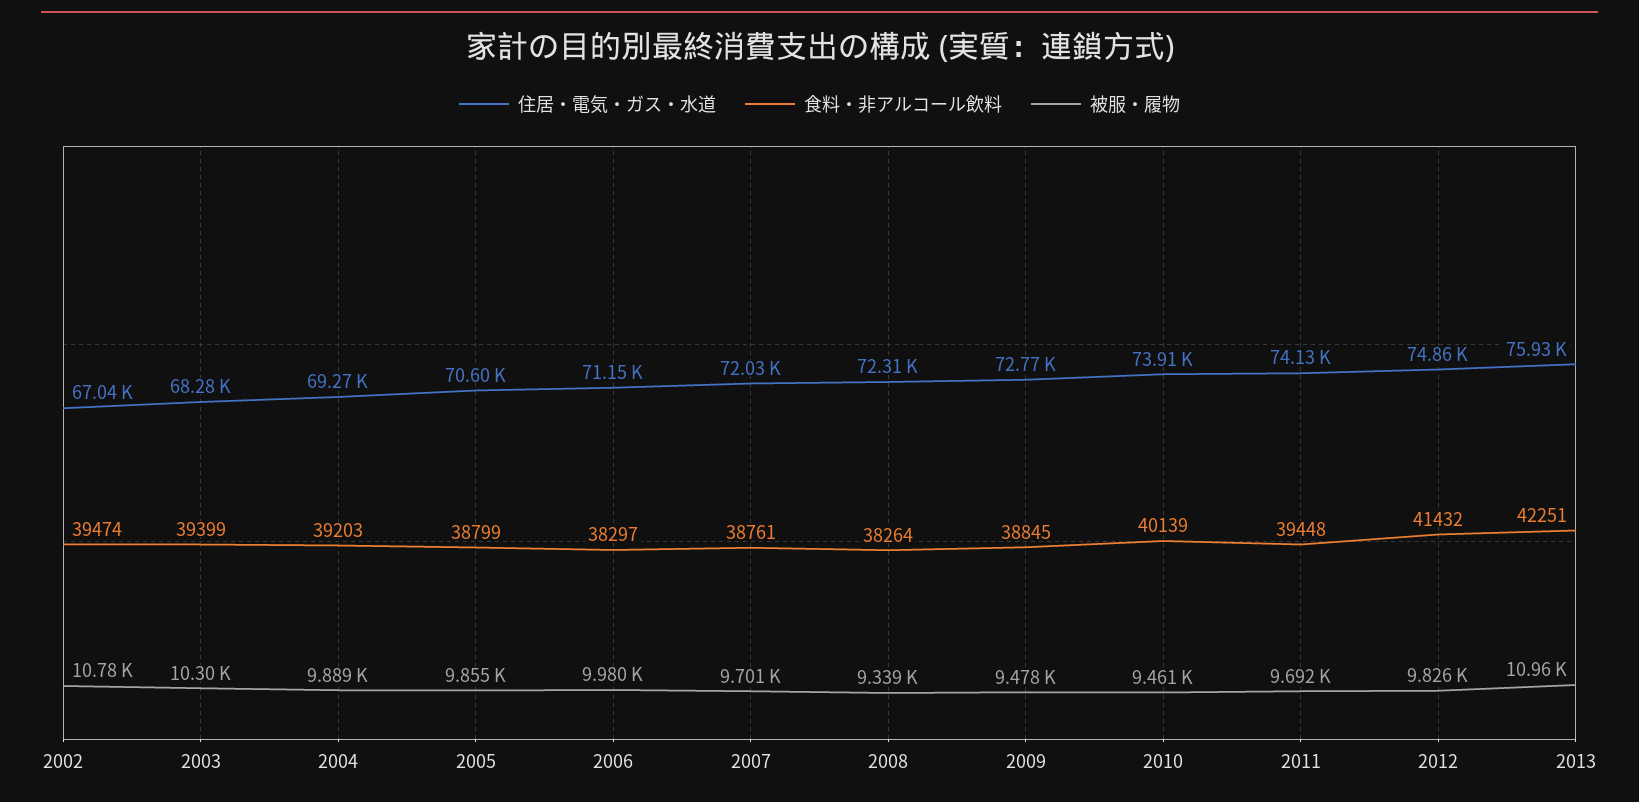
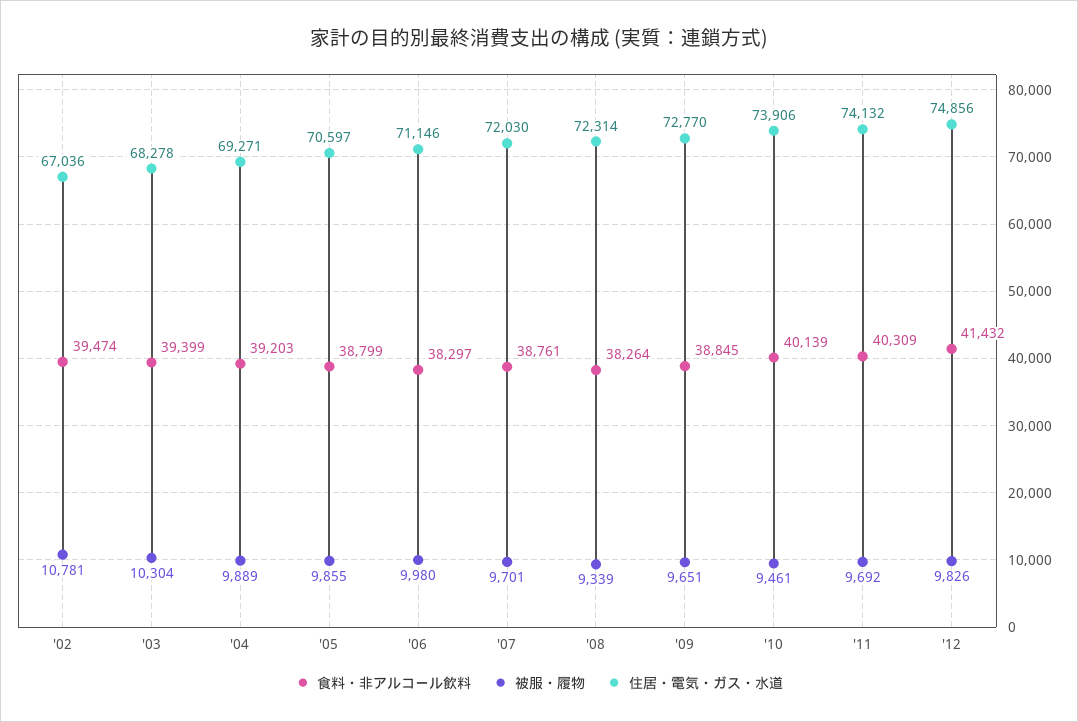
被服・履物, 2009: 9478 -> 9651
食料・非アルコール飲料, 2011: 39448 -> 40309
住居・電気・ガス・水道, 2013: 75930 -> none
食料・非アルコール飲料, 2013: 42251 -> none
被服・履物, 2013: 10960 -> none

